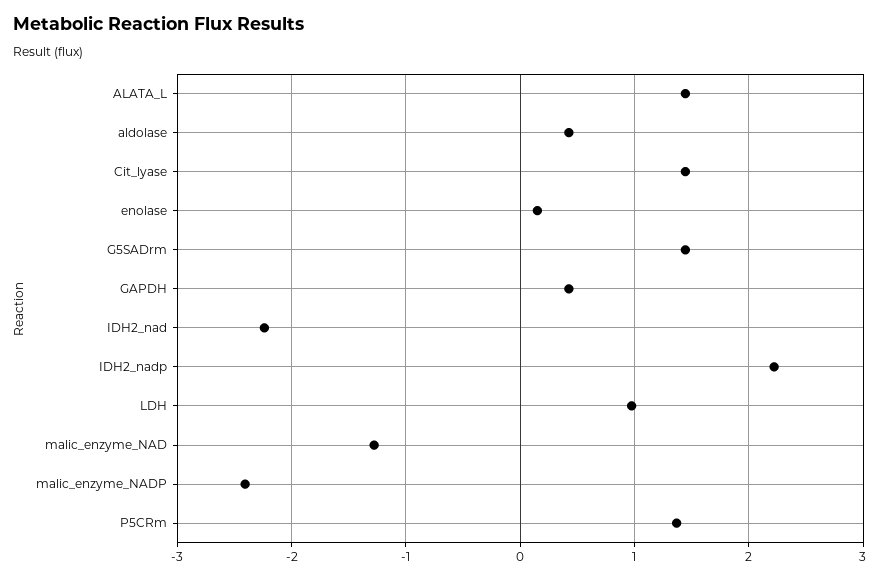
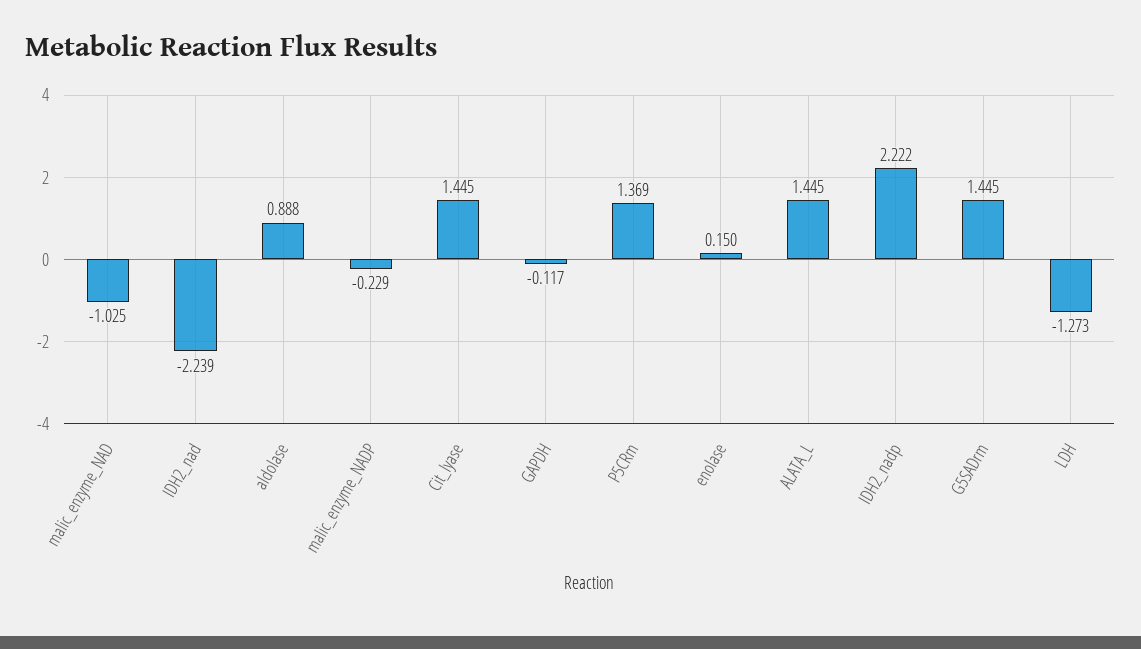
aldolase: 0.4 -> 0.888
GAPDH: 0.4 -> -0.117
LDH: 1 -> -1.273
malic_enzyme_NAD: -1.3 -> -1.025
malic_enzyme_NADP: -2.4 -> -0.229

